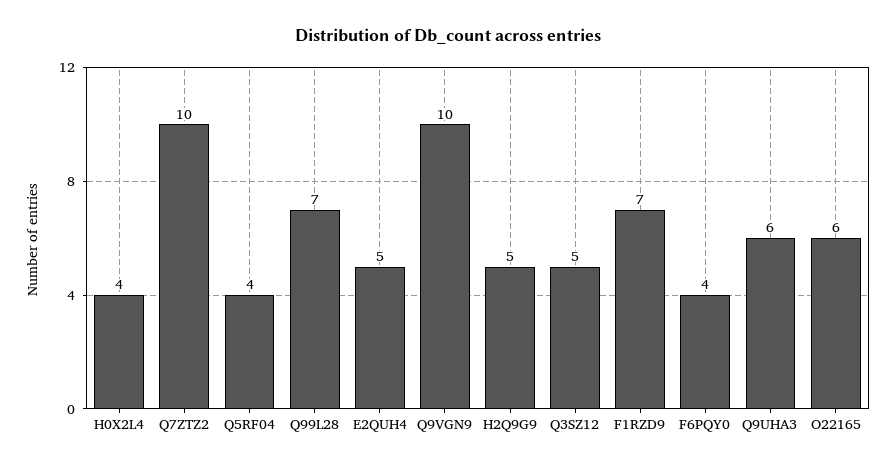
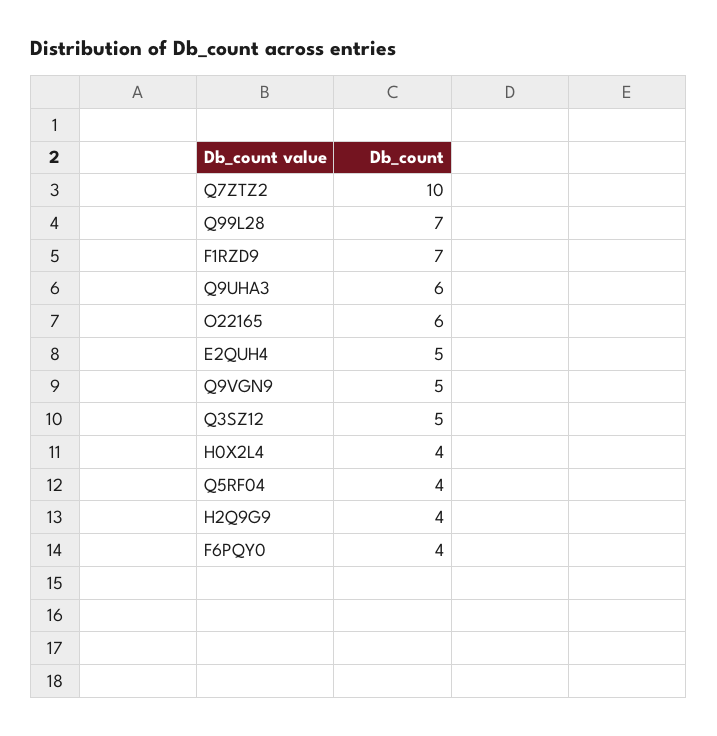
Q9VGN9: 10 -> 5
H2Q9G9: 5 -> 4

